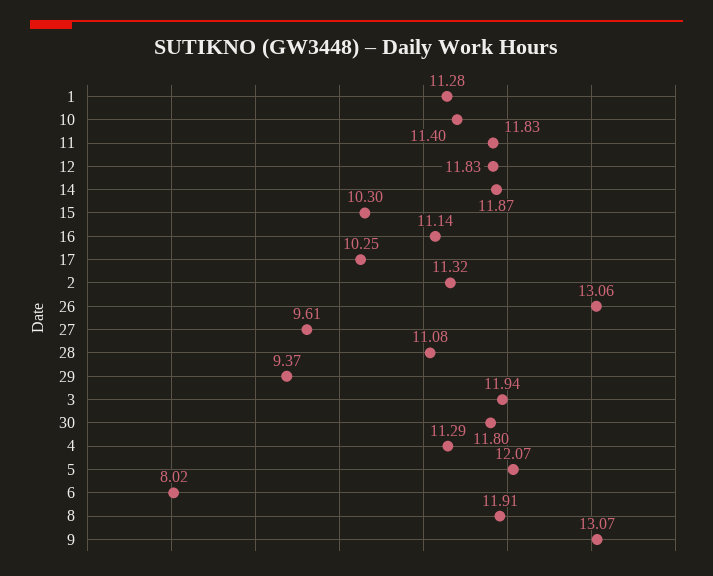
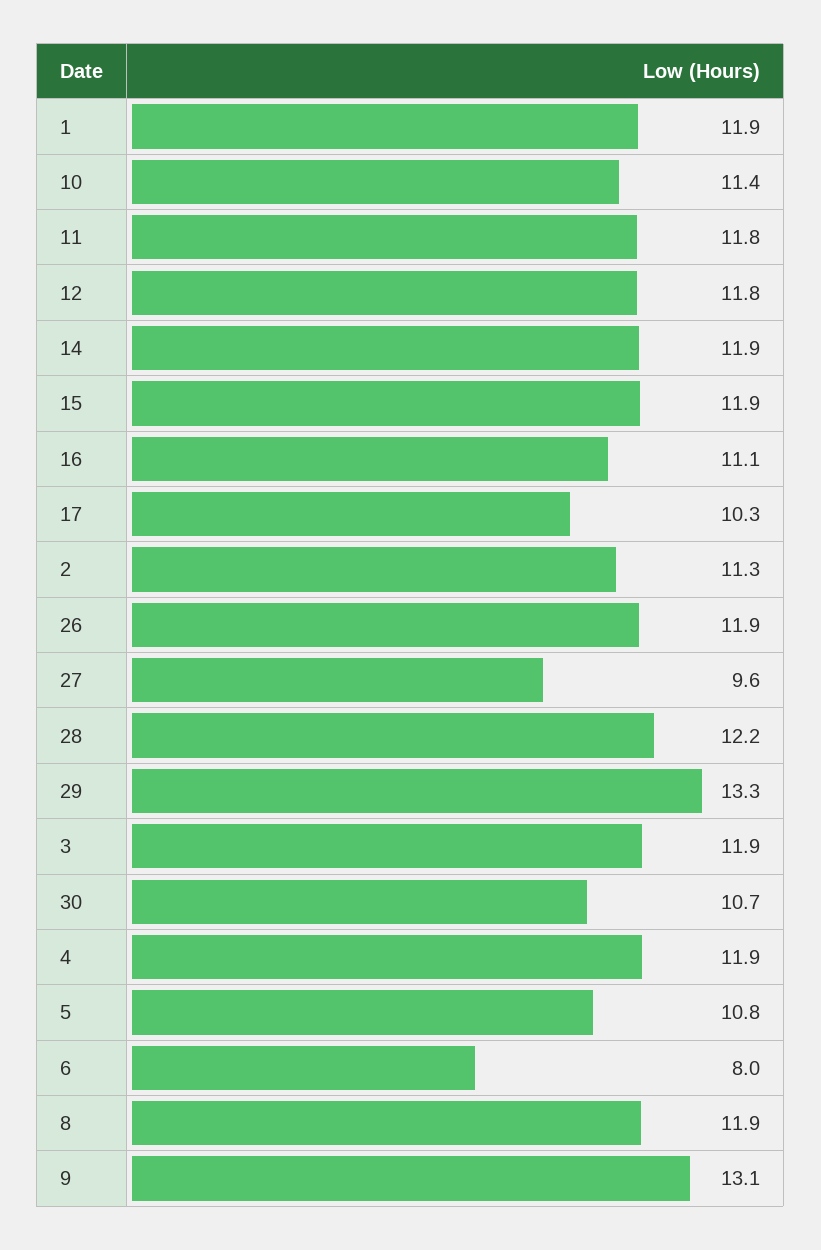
1: 11.28 -> 11.9
15: 10.3 -> 11.9
26: 13.06 -> 11.9
28: 11.08 -> 12.2
29: 9.37 -> 13.3
30: 11.8 -> 10.7
4: 11.29 -> 11.9
5: 12.07 -> 10.8

